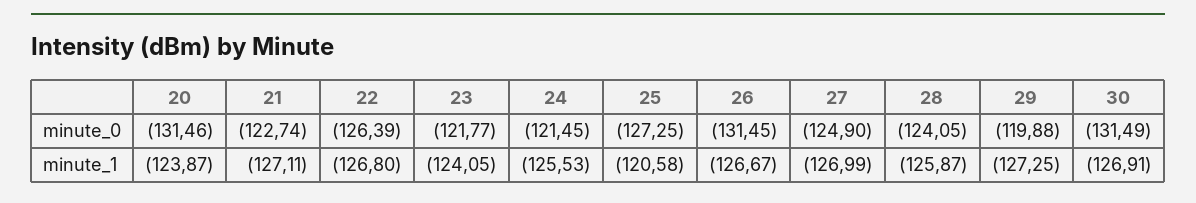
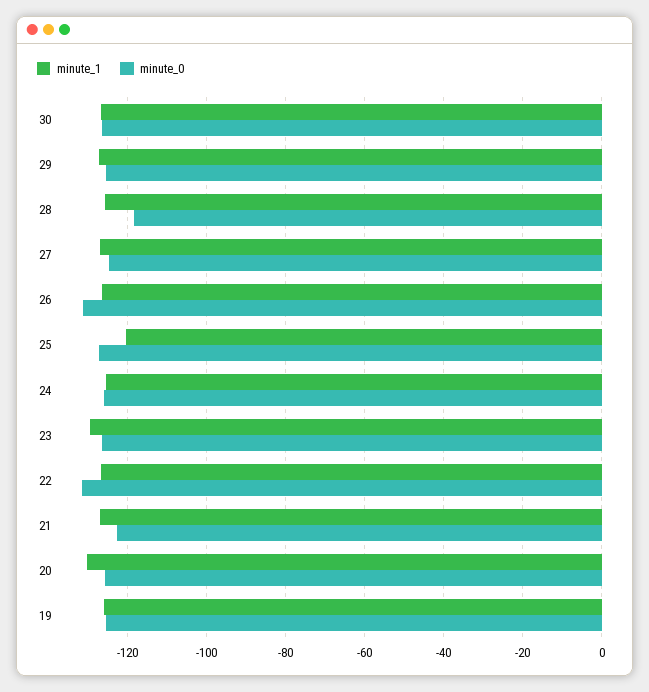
minute_0, 20: -131.46 -> -126
minute_0, 22: -126.39 -> -132
minute_0, 23: -121.77 -> -126
minute_0, 24: -121.45 -> -126
minute_0, 28: -124.05 -> -118
minute_0, 29: -119.88 -> -126
minute_0, 30: -131.49 -> -126
minute_1, 20: -123.87 -> -130
minute_1, 23: -124.05 -> -130
minute_1, 19: none -> -126
minute_0, 19: none -> -126

